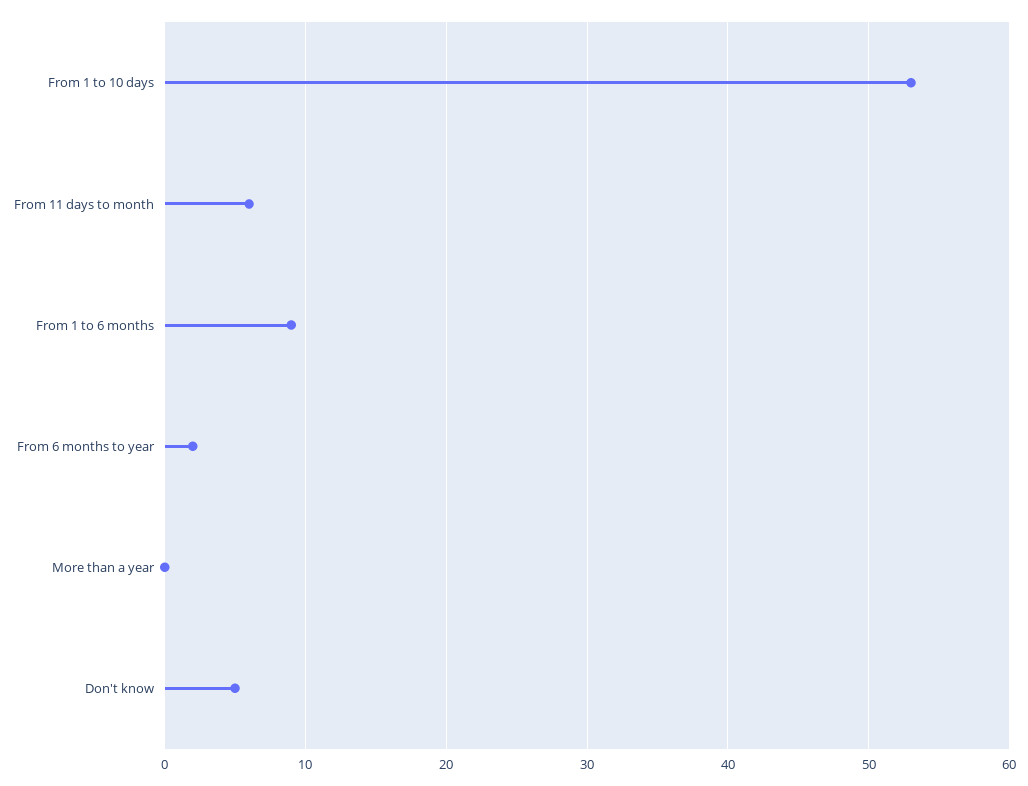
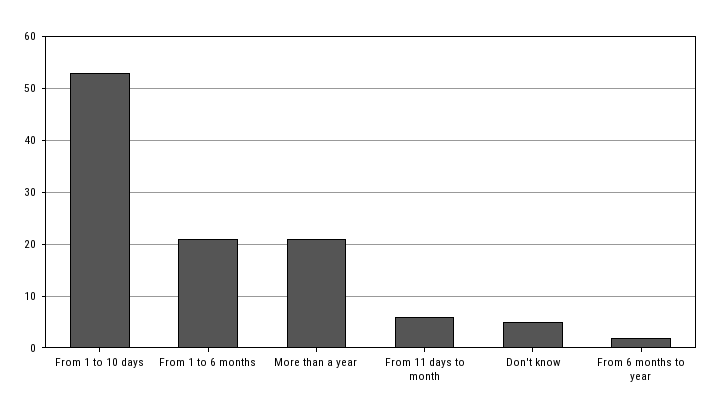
From 1 to 6 months: 9 -> 20
More than a year: 0 -> 20

